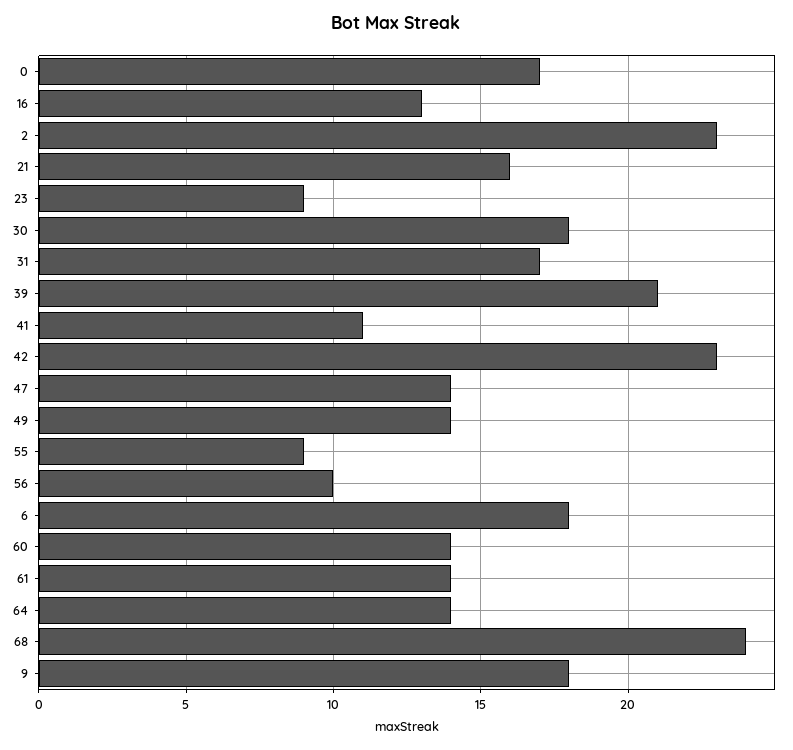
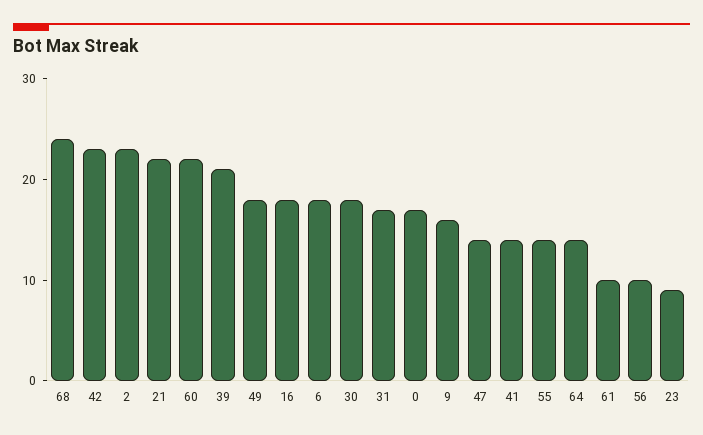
16: 13 -> 18
21: 16 -> 22
41: 11 -> 14
49: 14 -> 18
55: 9 -> 14
60: 14 -> 22
61: 14 -> 10
9: 18 -> 16

